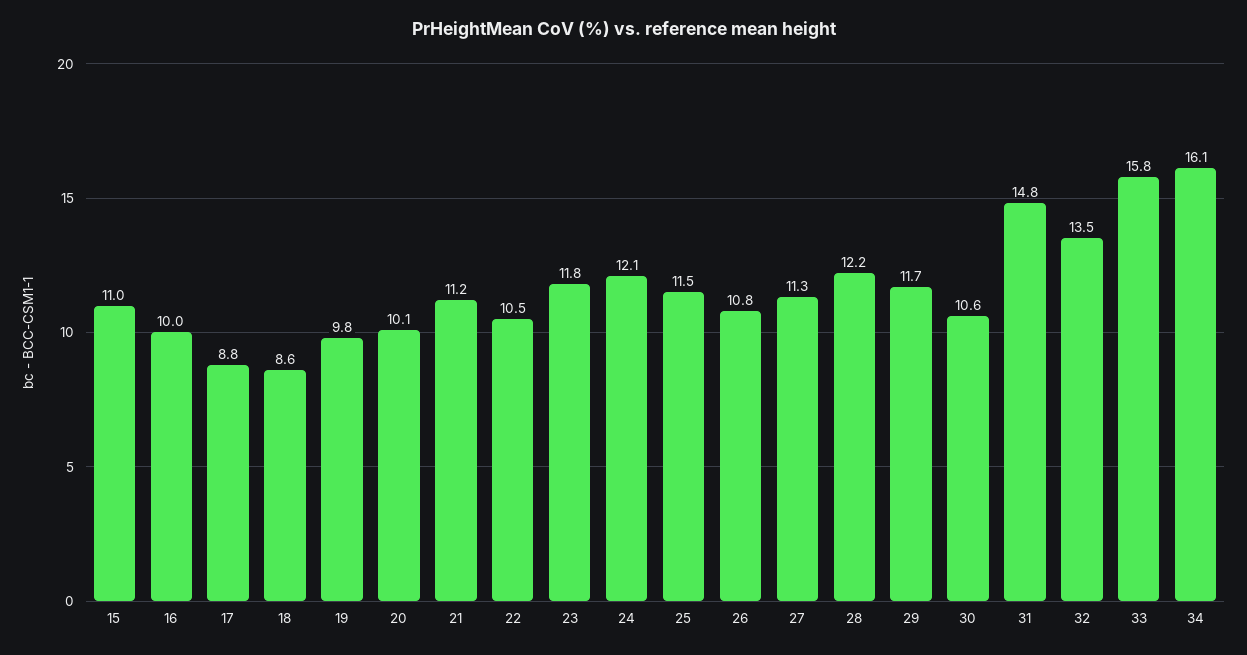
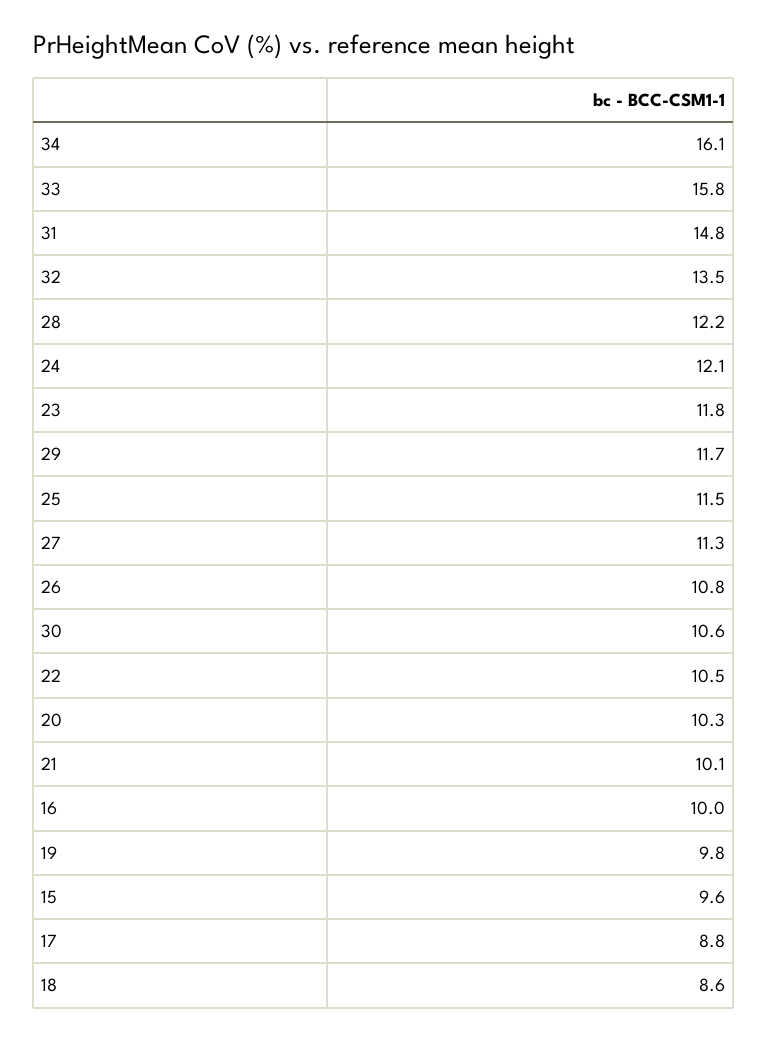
15: 11 -> 9.6
20: 10.1 -> 10.3
21: 11.2 -> 10.1

